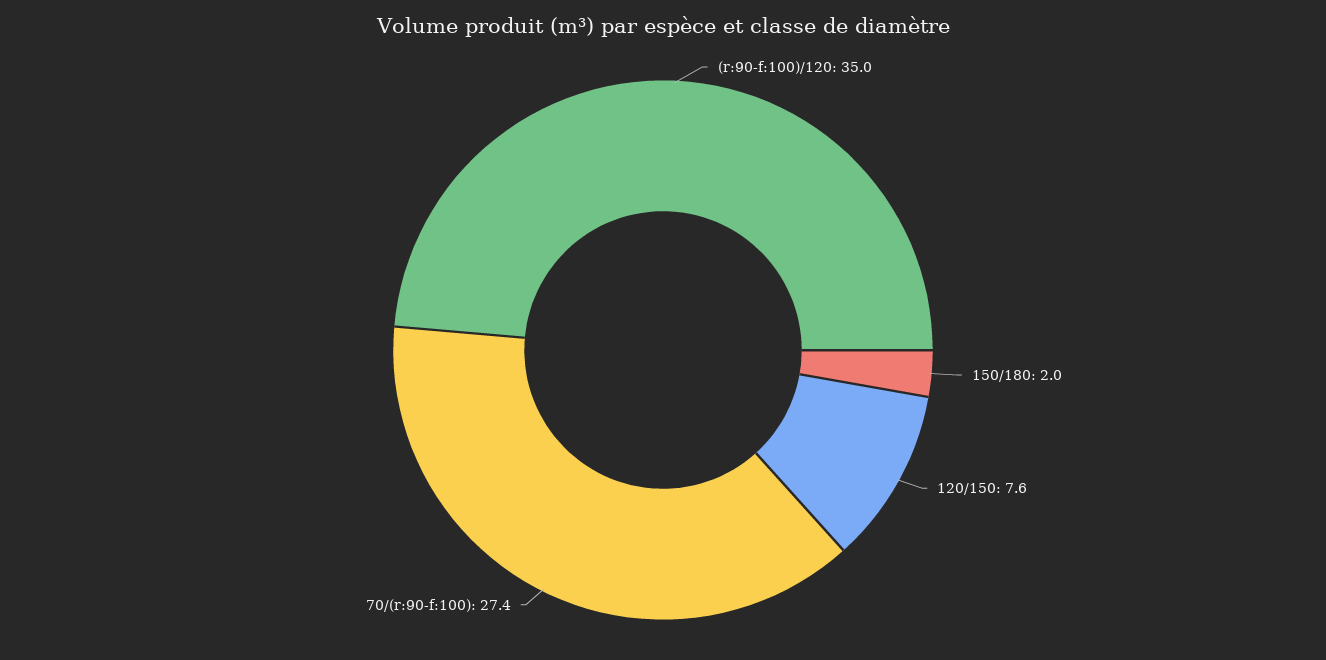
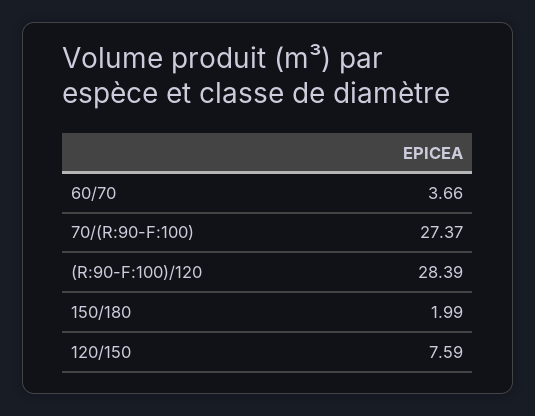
(r:90-f:100)/120: 35 -> 28.39
60/70: none -> 3.66

